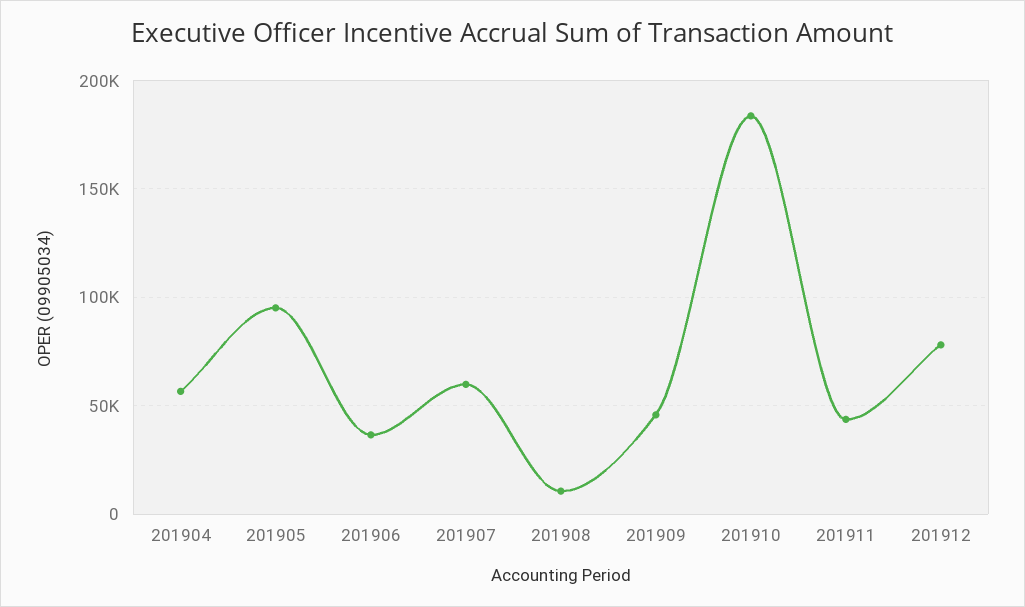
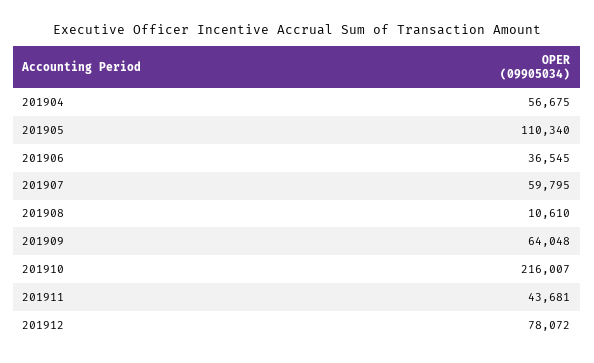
201905: 95000 -> 110340
201909: 45000 -> 64048
201910: 185000 -> 216007

